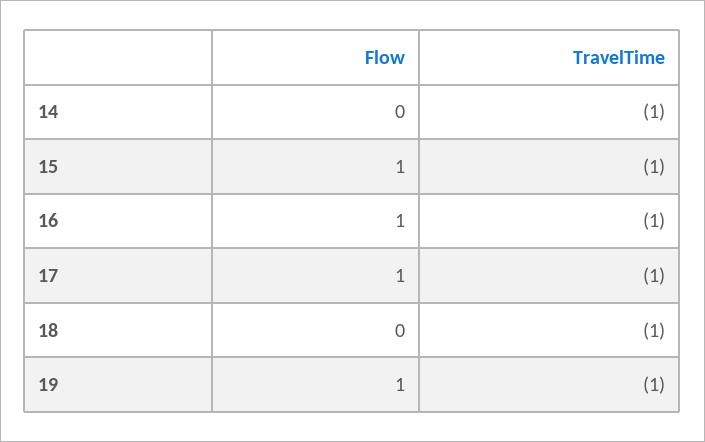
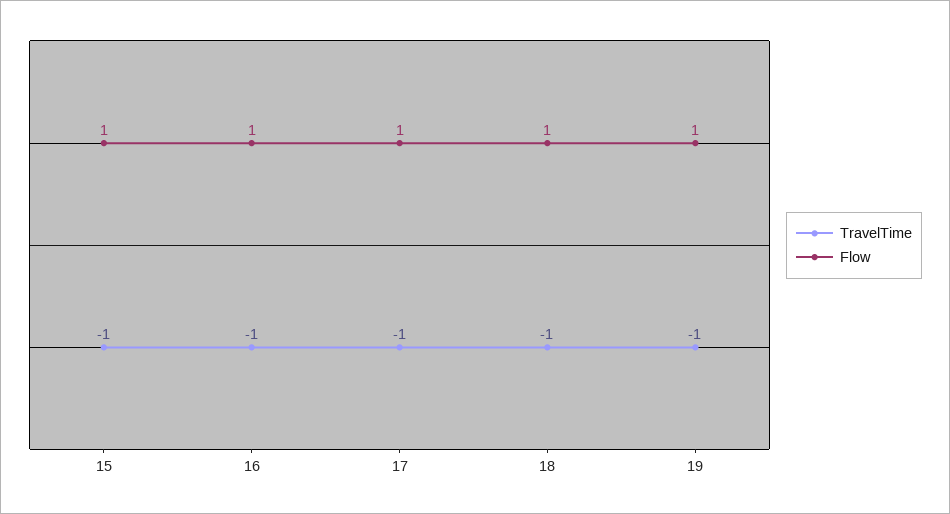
Flow, 14: 0 -> none
TravelTime, 14: -1 -> none
Flow, 18: 0 -> 1

